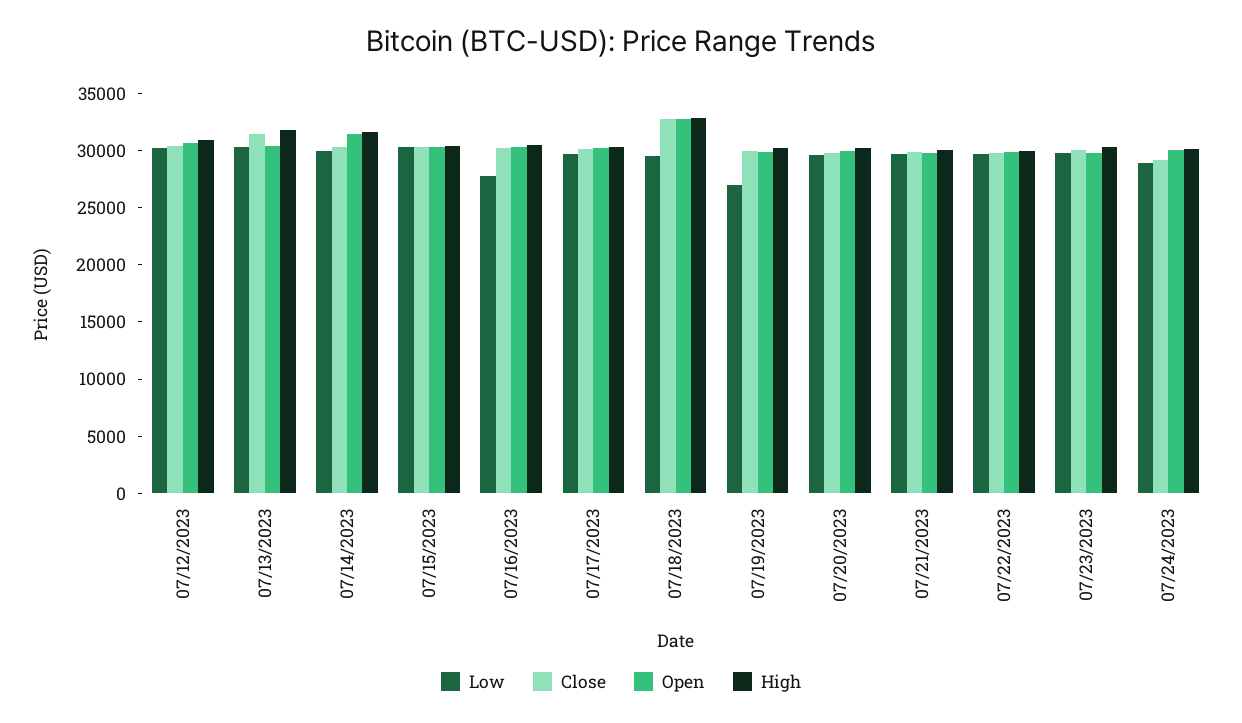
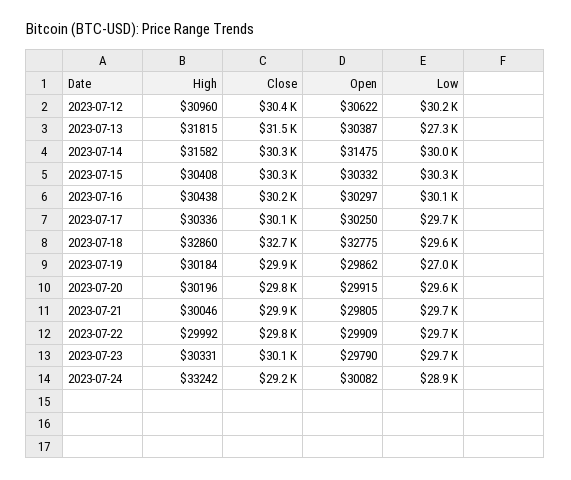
Low, 07/13/2023: 30000 -> 27300
Low, 07/16/2023: 28000 -> 30100
High, 07/24/2023: 30000 -> 33242

